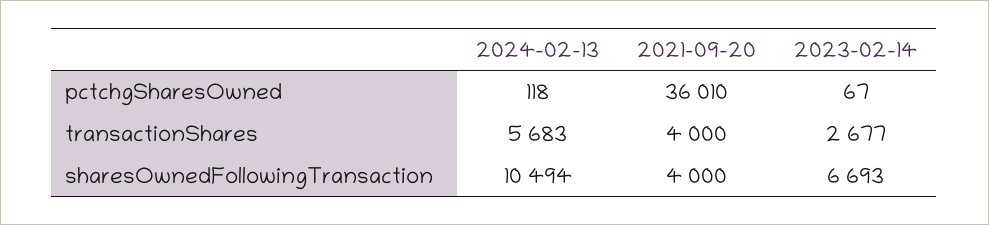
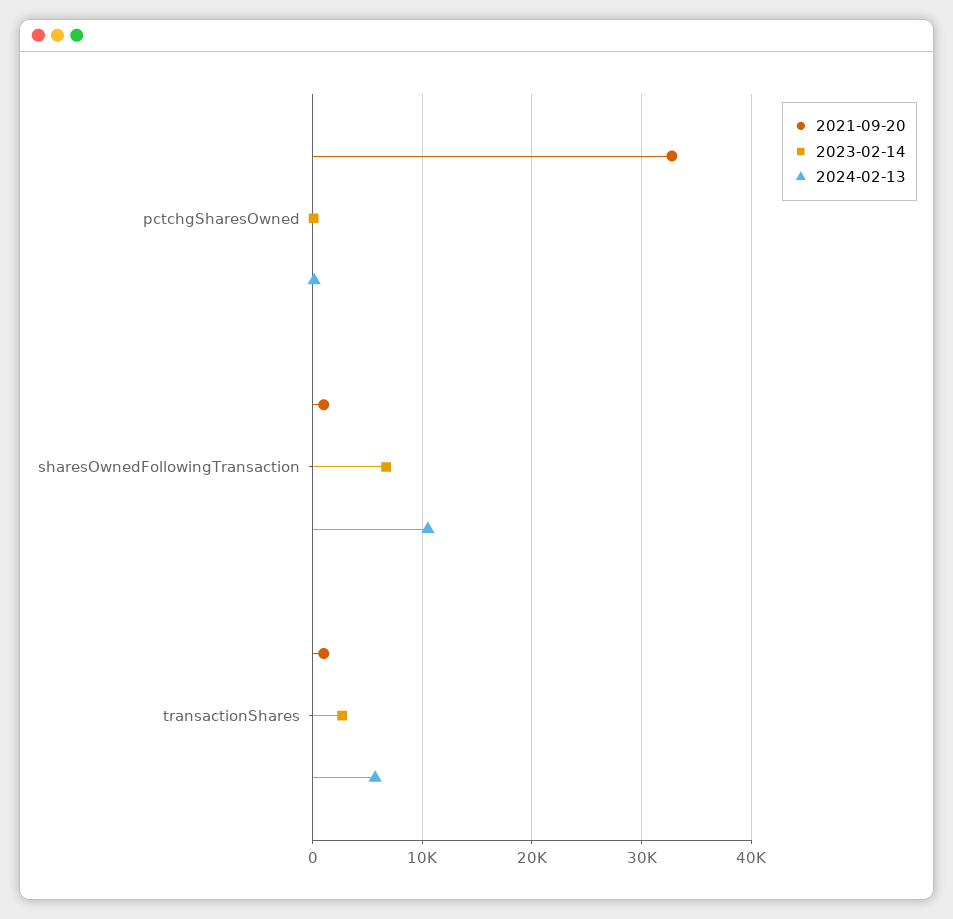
2021-09-20, pctchgSharesOwned: 36010 -> 33000
2021-09-20, transactionShares: 4000 -> 1000
2021-09-20, sharesOwnedFollowingTransaction: 4000 -> 1000

